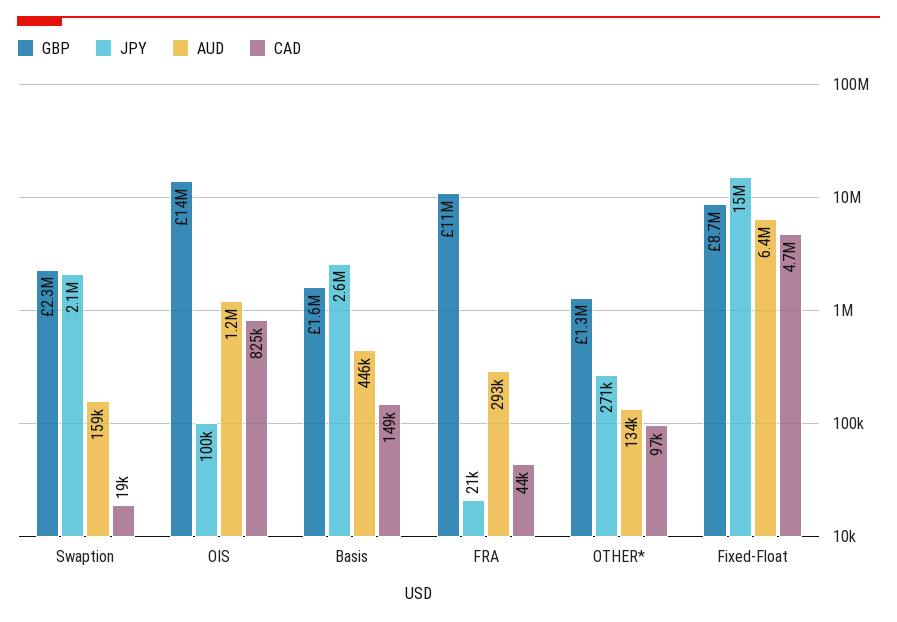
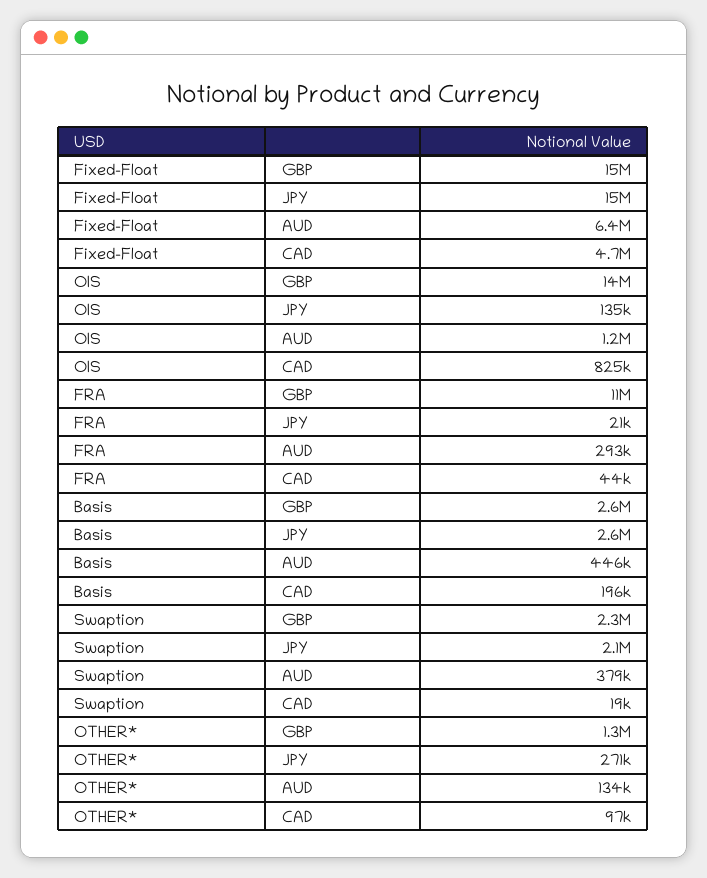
AUD, Swaption: 159000 -> 379000
JPY, OIS: 100000 -> 135000
GBP, Basis: 1600000 -> 2600000
CAD, Basis: 149000 -> 196000
GBP, Fixed-Float: 8700000 -> 15000000

